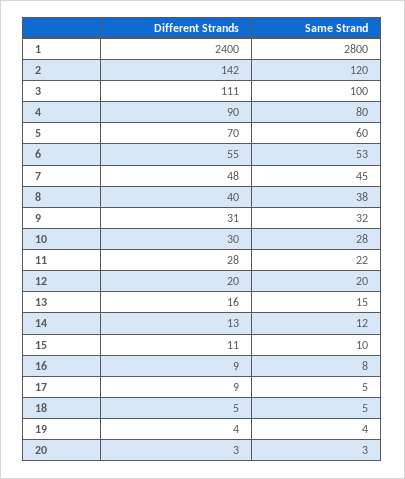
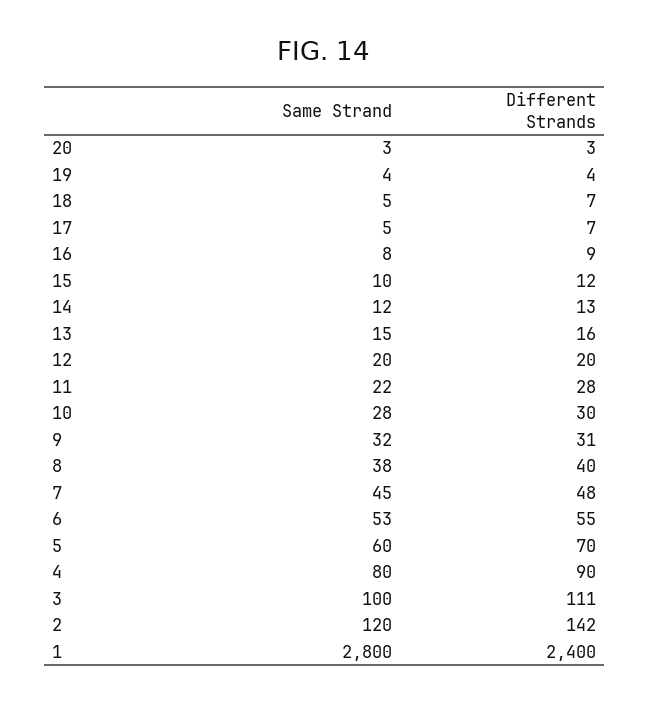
Different Strands, 15: 11 -> 12
Different Strands, 17: 9 -> 7
Different Strands, 18: 5 -> 7

